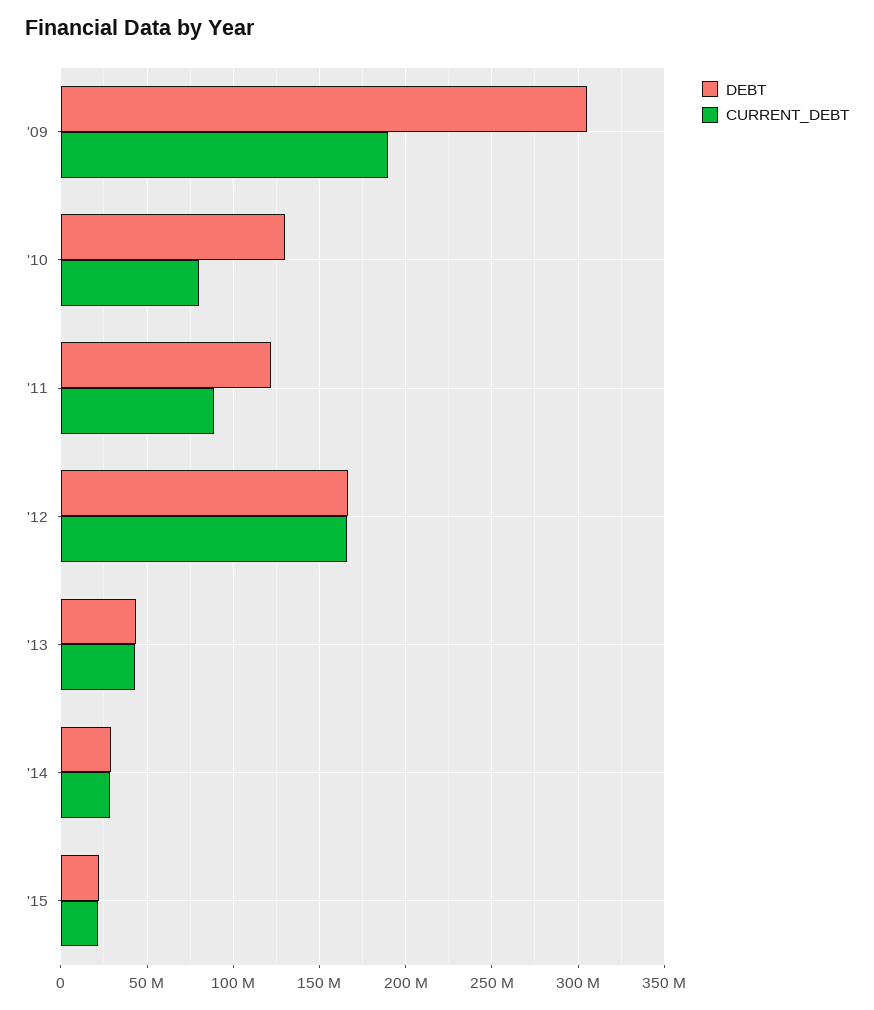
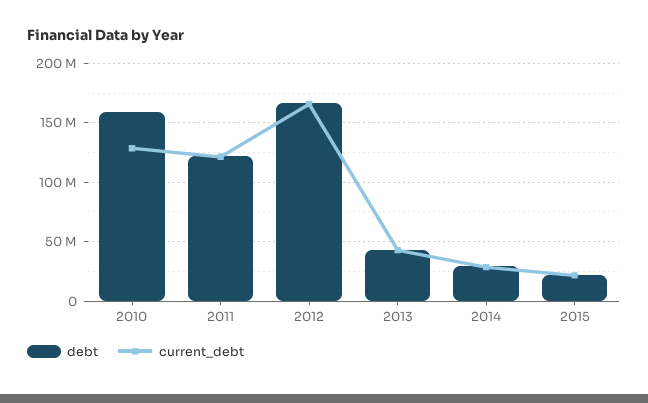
DEBT, '09: 305000000 -> none
CURRENT_DEBT, '09: 190000000 -> none
DEBT, '10: 130000000 -> 160000000
CURRENT_DEBT, '10: 80000000 -> 130000000
CURRENT_DEBT, '11: 90000000 -> 120000000

